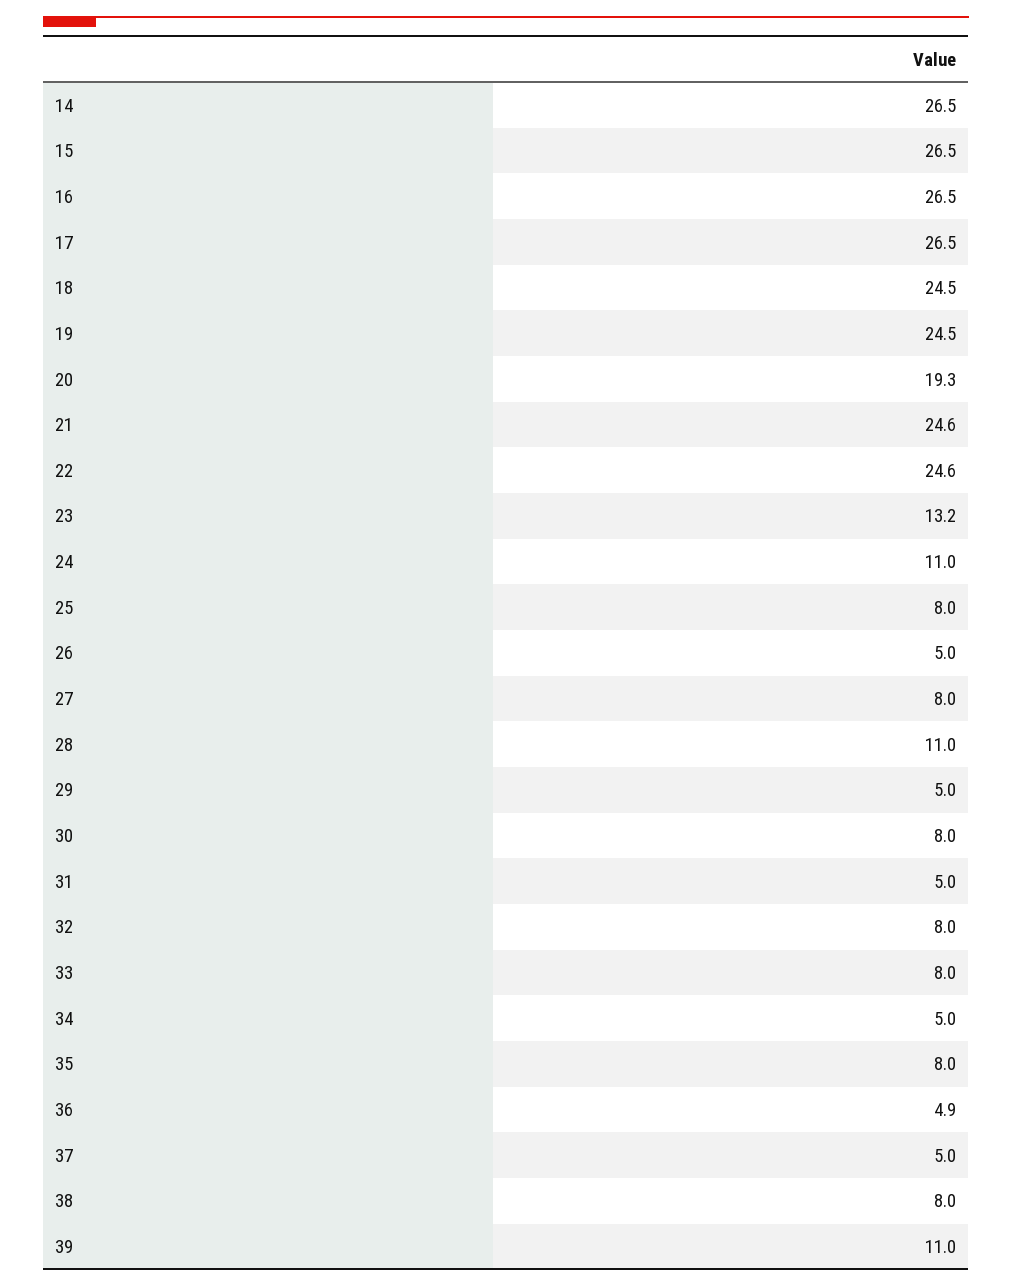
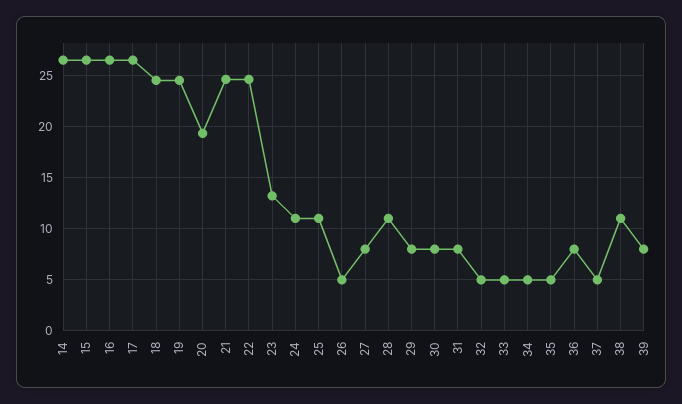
25: 8 -> 11
29: 5 -> 8
31: 5 -> 8
32: 8 -> 5
33: 8 -> 5
35: 8 -> 5
36: 4.9 -> 8
38: 8 -> 11
39: 11 -> 8

